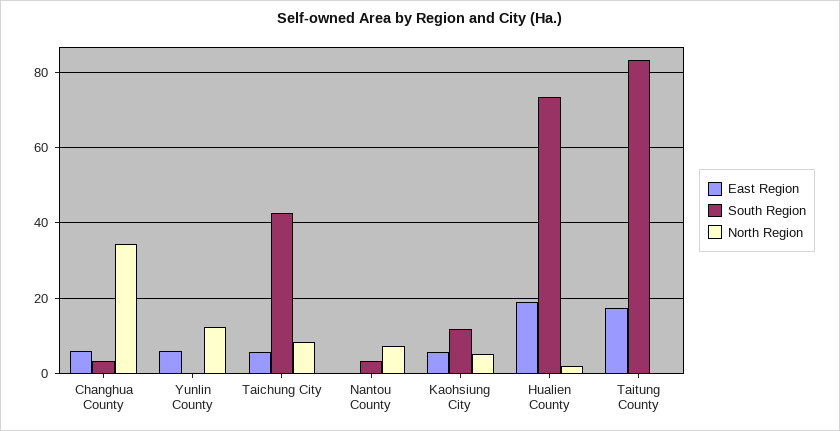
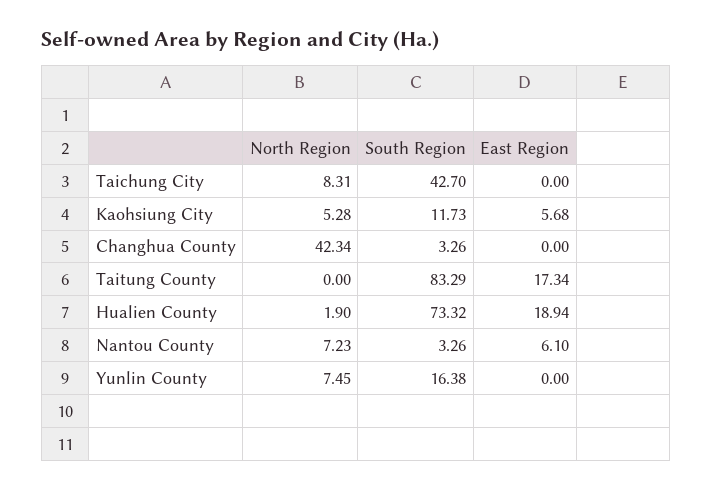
East Region, Changhua County: 6 -> 0
North Region, Changhua County: 34 -> 42.34
East Region, Yunlin County: 6 -> 0
South Region, Yunlin County: 0 -> 16.38
North Region, Yunlin County: 12 -> 7.45
East Region, Taichung City: 6 -> 0
East Region, Nantou County: 0 -> 6.1

